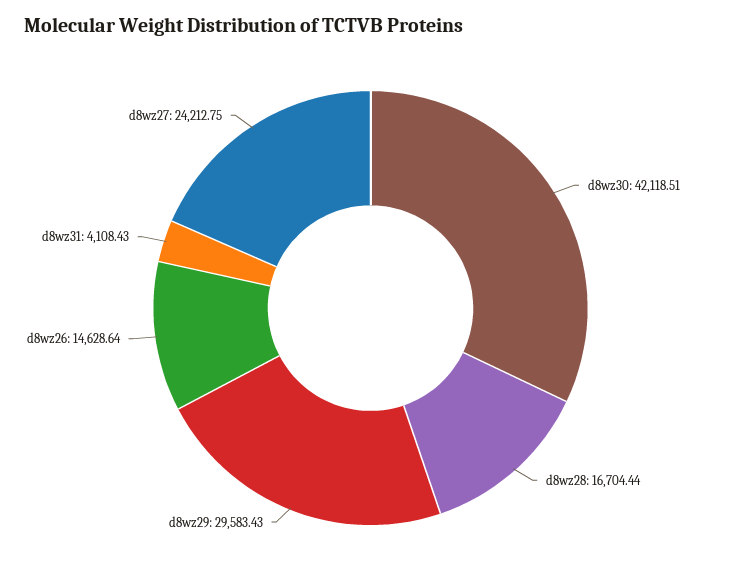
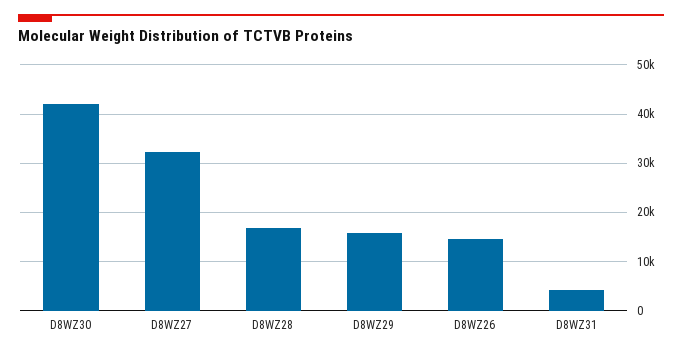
d8wz29: 29583.43 -> 16000
d8wz27: 24212.75 -> 32000

